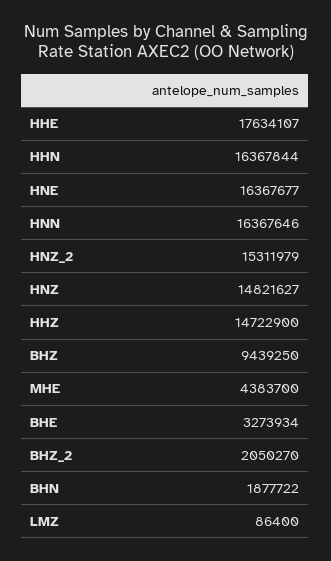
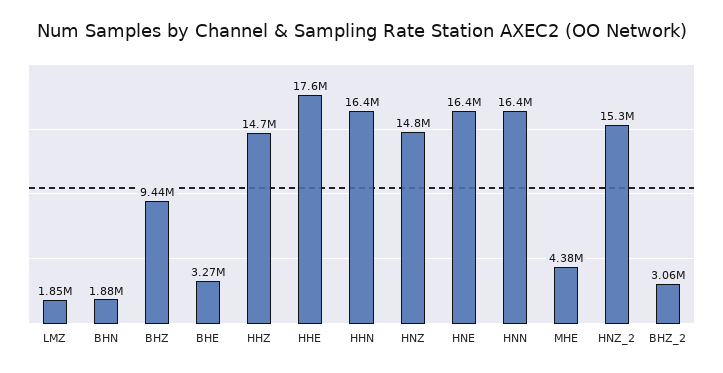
BHZ_2: 2050270 -> 3060000
LMZ: 86400 -> 1850000

